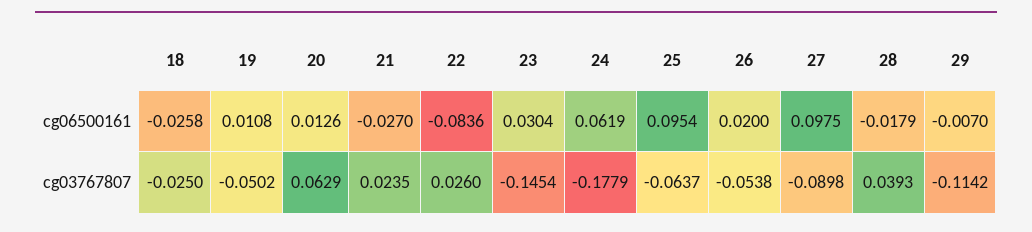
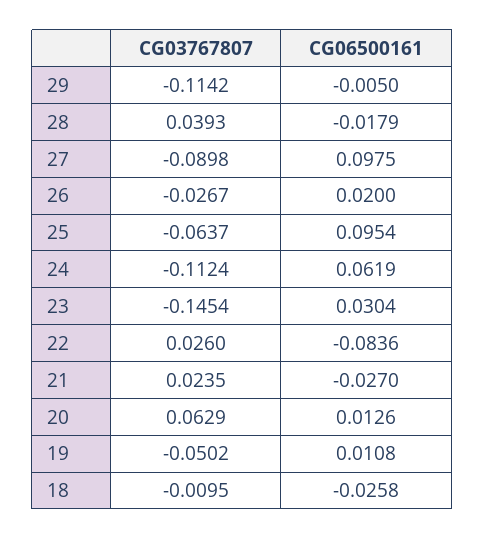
29, cg06500161: -0.007 -> -0.005
18, cg03767807: -0.025 -> -0.0095
24, cg03767807: -0.1779 -> -0.1124
26, cg03767807: -0.0538 -> -0.0267

